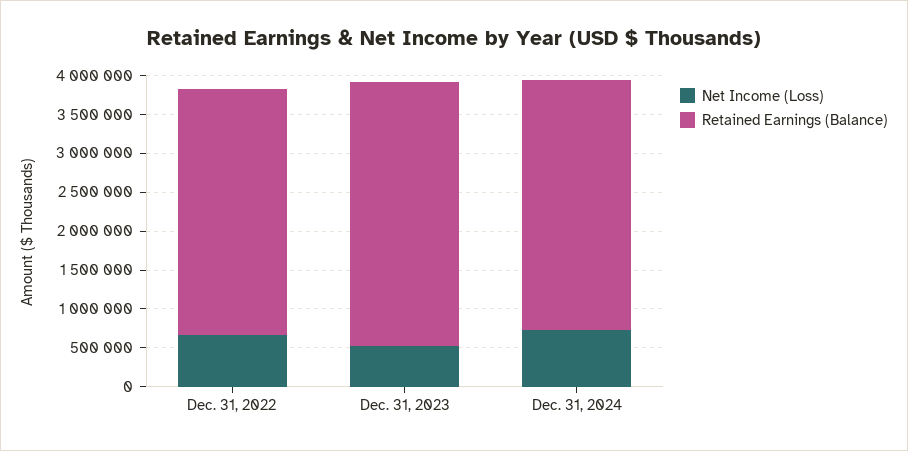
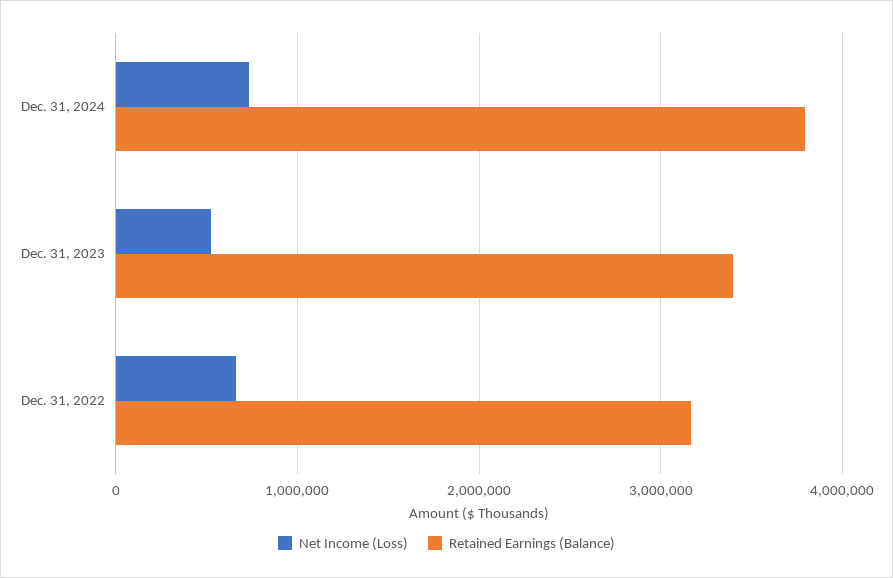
Retained Earnings (Balance), Dec. 31, 2024: 3250000 -> 3800000

